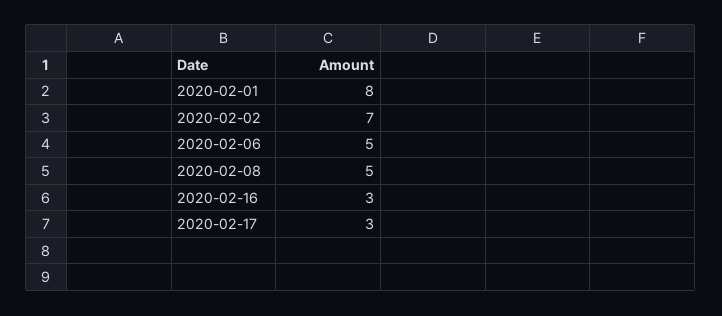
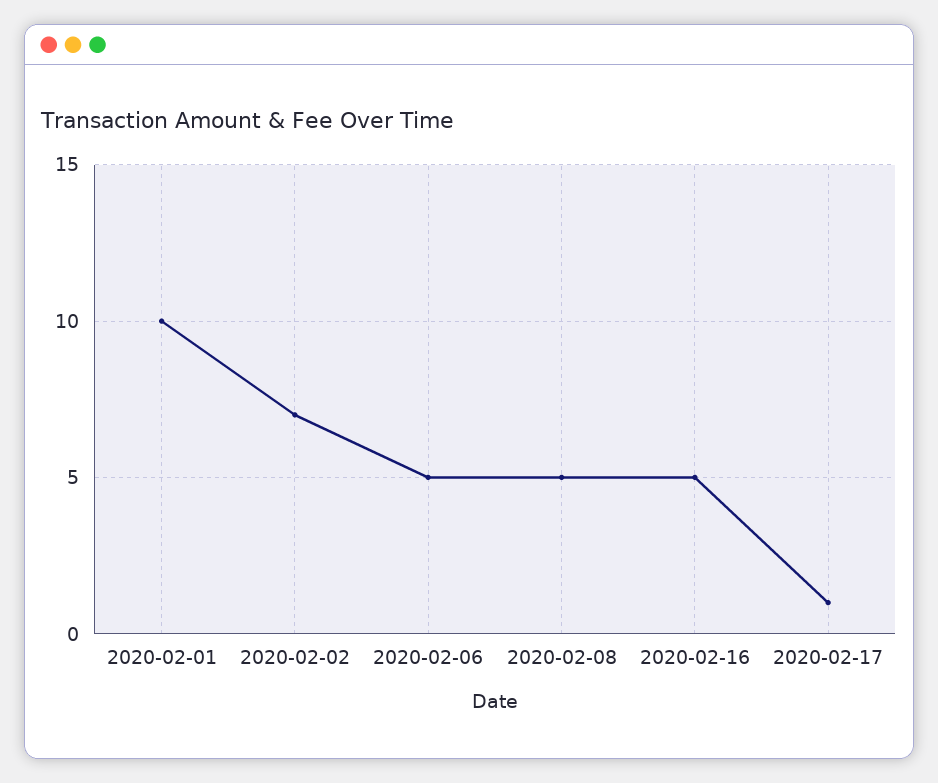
2020-02-01: 8 -> 10
2020-02-16: 3 -> 5
2020-02-17: 3 -> 1

